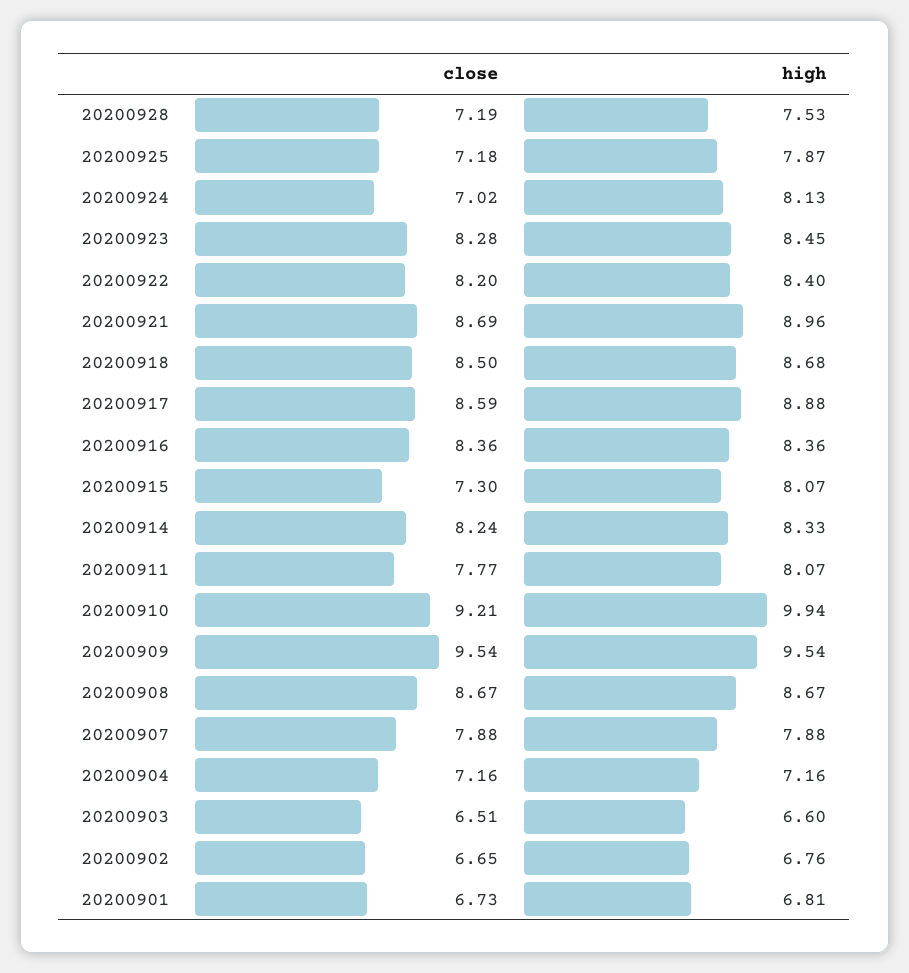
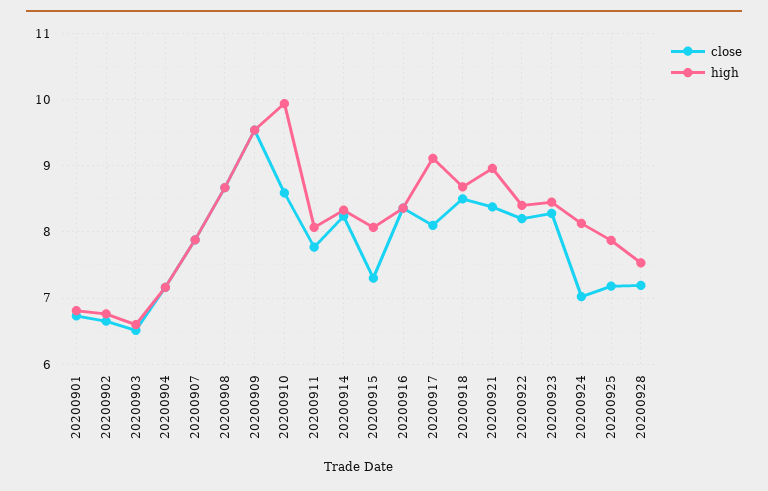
close, 20200921: 8.69 -> 8.4
close, 20200917: 8.59 -> 8.1
high, 20200917: 8.88 -> 9.1
close, 20200910: 9.21 -> 8.6

